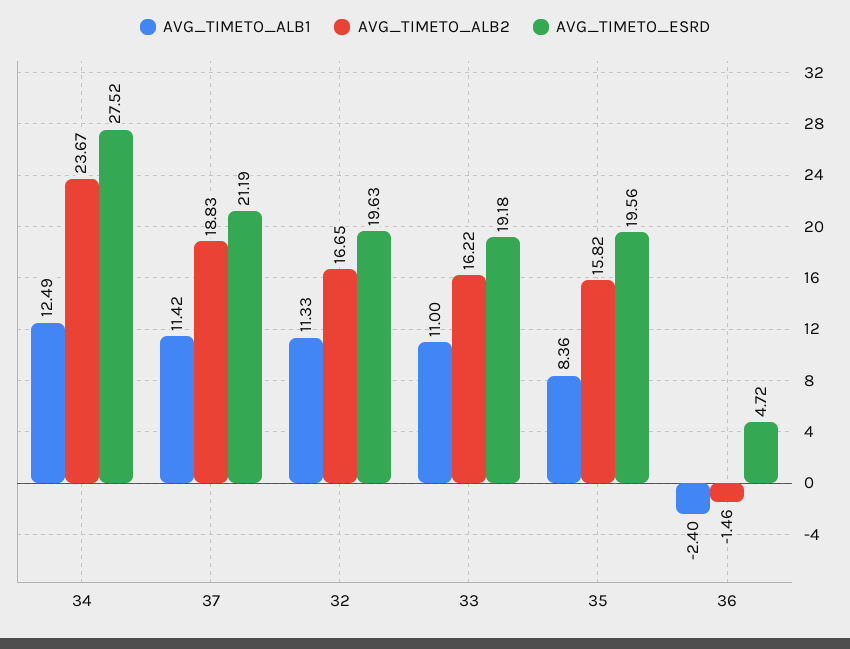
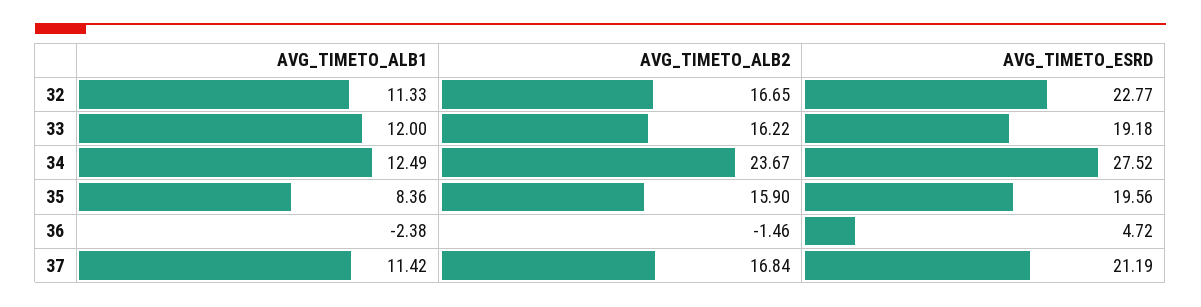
AVG_TIMETO_ALB2, 37: 18.83 -> 16.84
AVG_TIMETO_ESRD, 32: 19.63 -> 22.77
AVG_TIMETO_ALB1, 33: 11 -> 12
AVG_TIMETO_ALB2, 35: 15.82 -> 15.9
AVG_TIMETO_ALB1, 36: -2.4 -> -2.38

